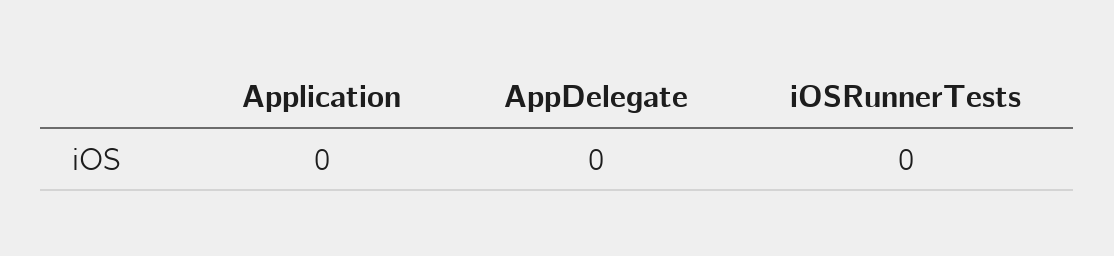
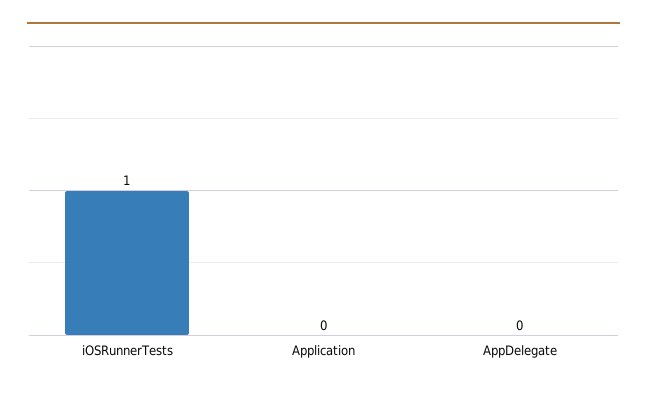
iOSRunnerTests: 0 -> 1

